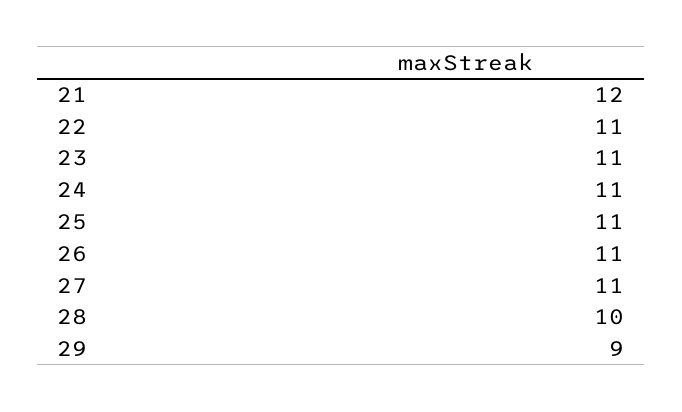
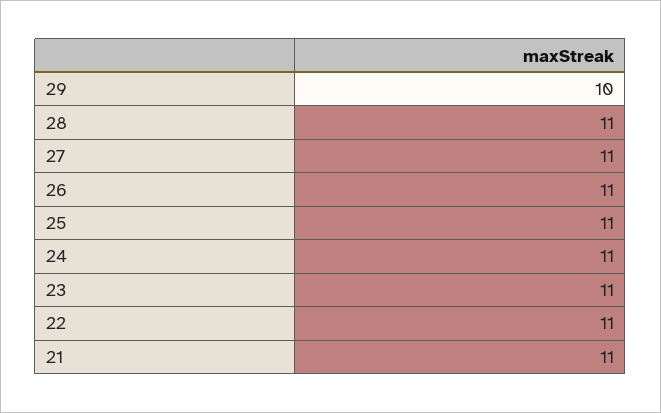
21: 12 -> 11
28: 10 -> 11
29: 9 -> 10

